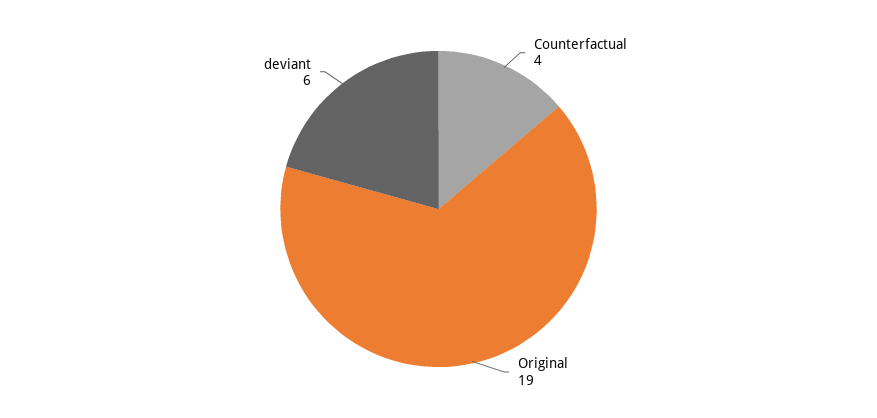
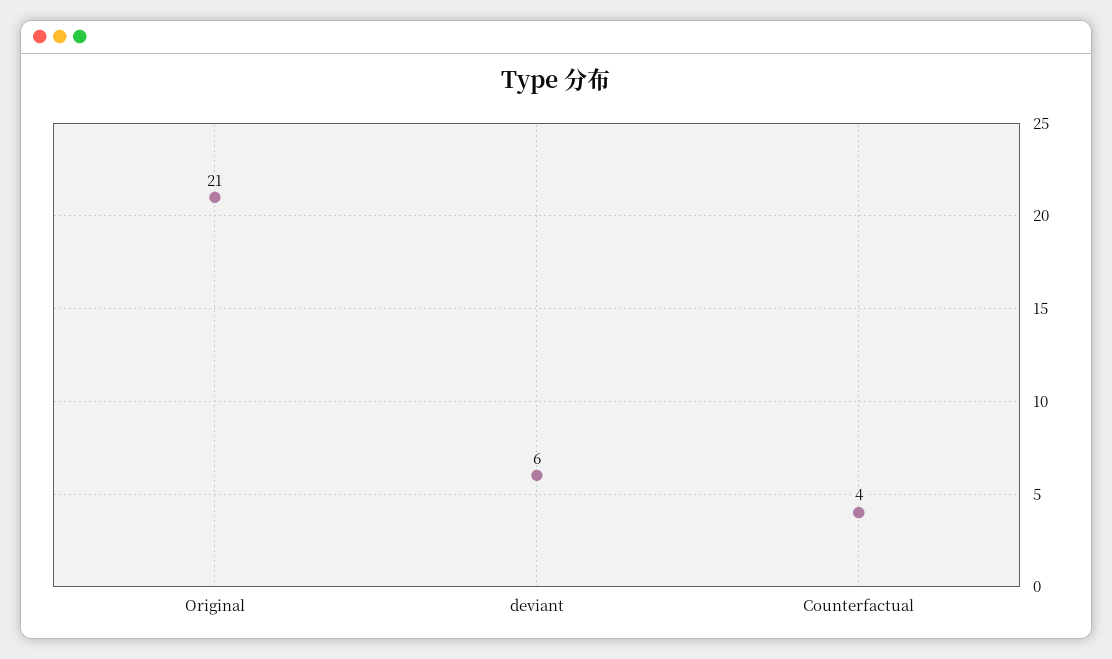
Original: 19 -> 21

